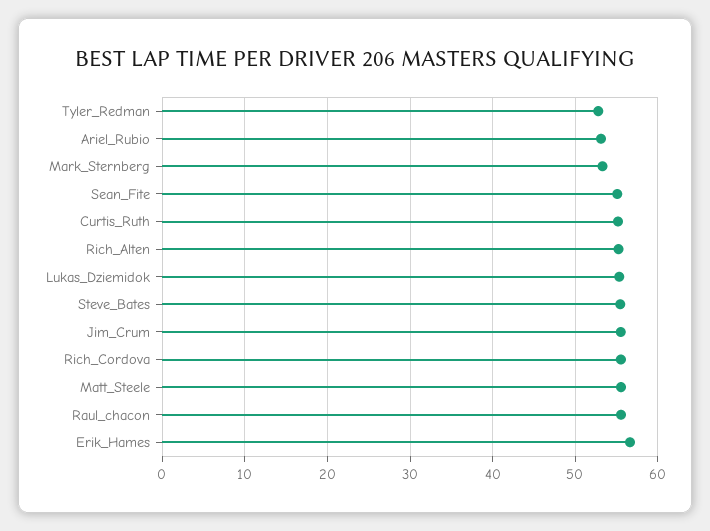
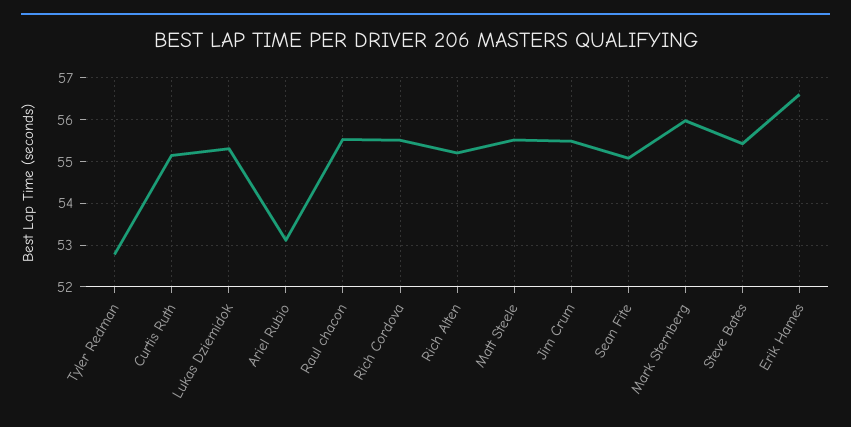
Mark_Sternberg: 53 -> 56

